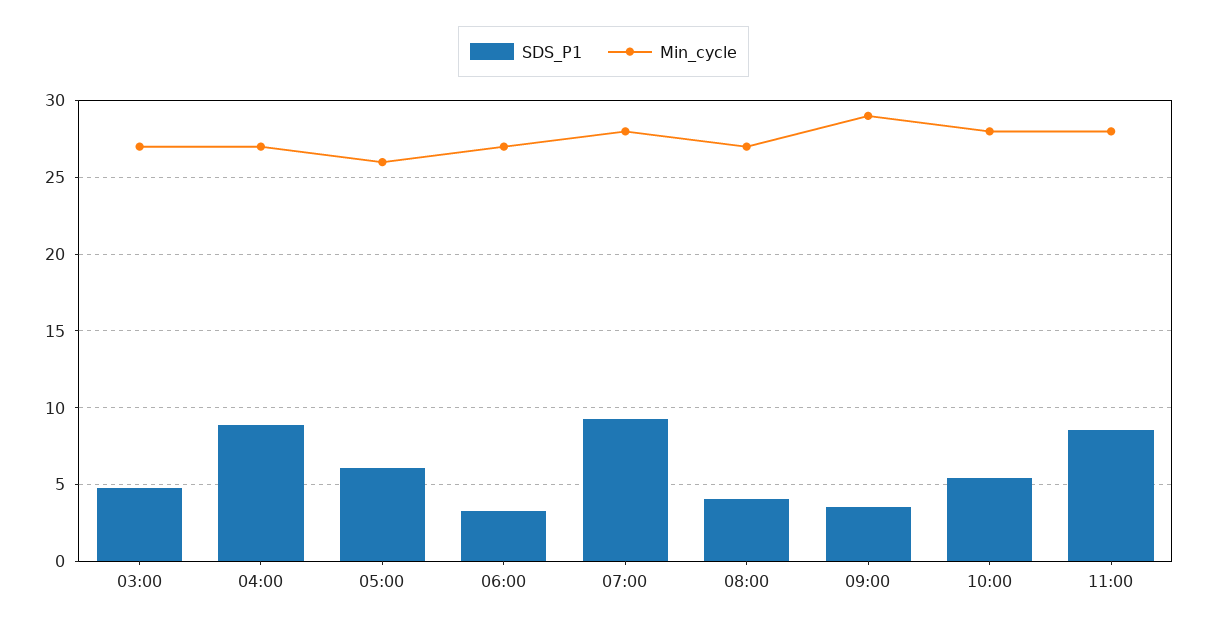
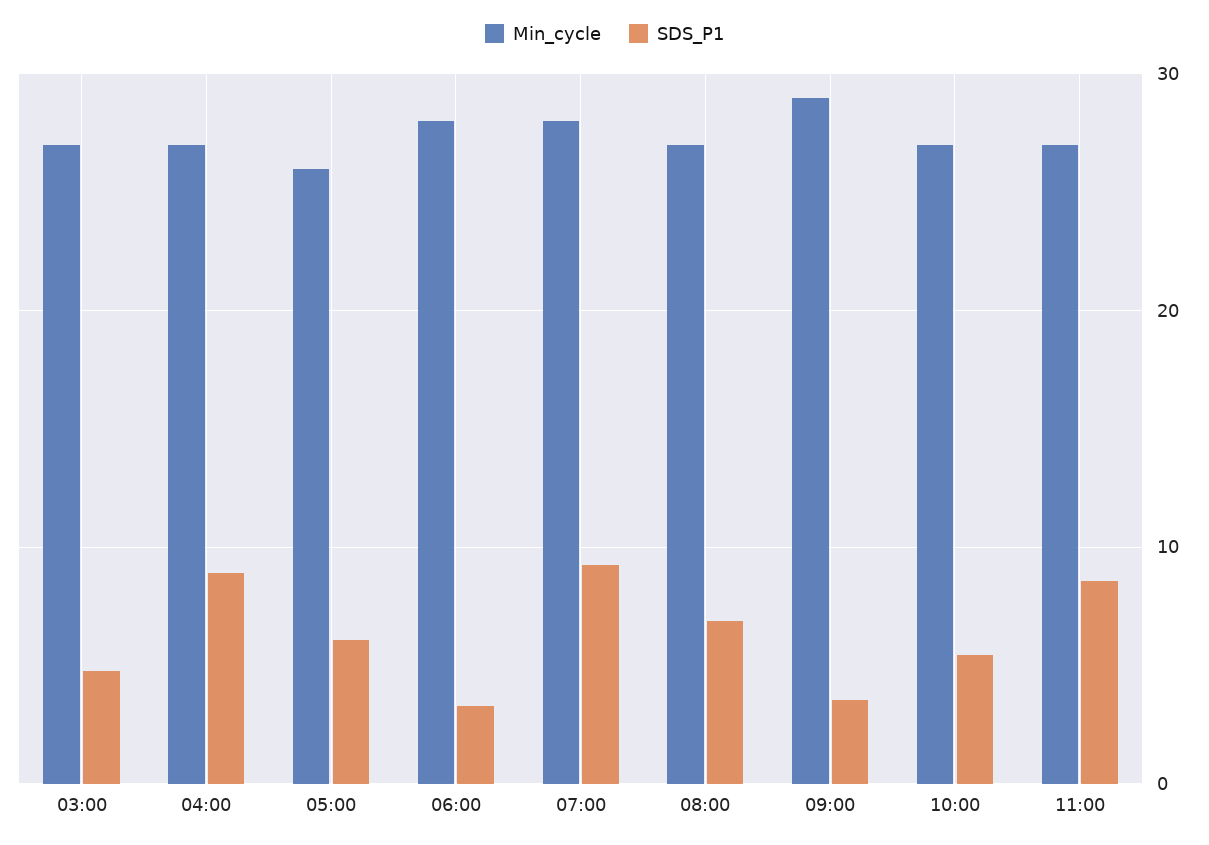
Min_cycle, 06:00: 27 -> 28
SDS_P1, 08:00: 4 -> 7
Min_cycle, 10:00: 28 -> 27
Min_cycle, 11:00: 28 -> 27

